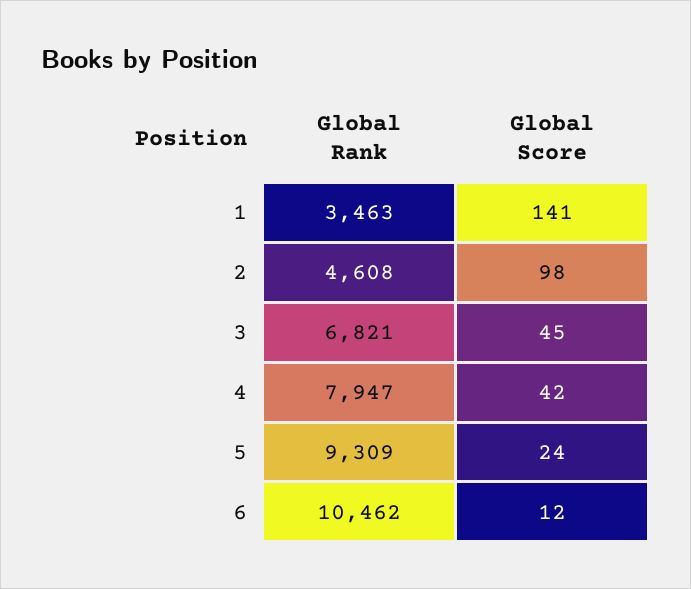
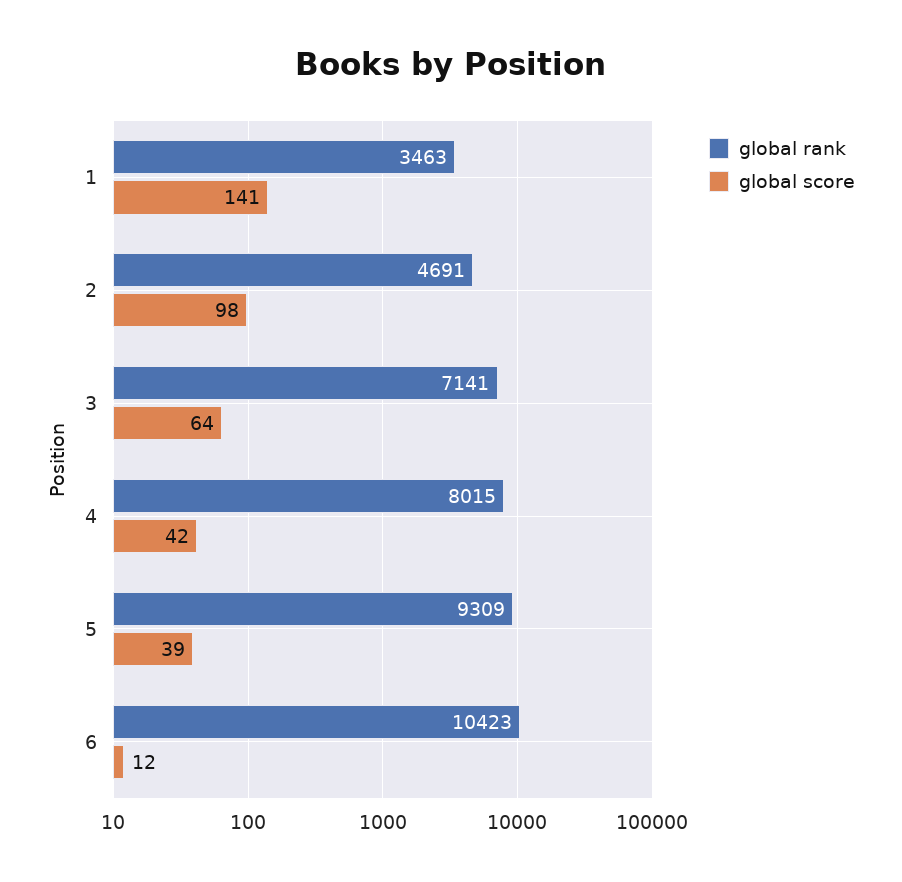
Global Rank, 2: 4608 -> 4691
Global Rank, 3: 6821 -> 7141
Global Score, 3: 45 -> 64
Global Rank, 4: 7947 -> 8015
Global Score, 5: 24 -> 39
Global Rank, 6: 10462 -> 10423

